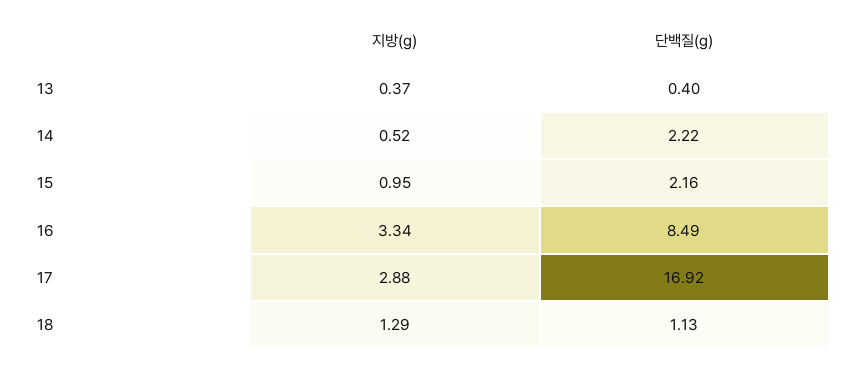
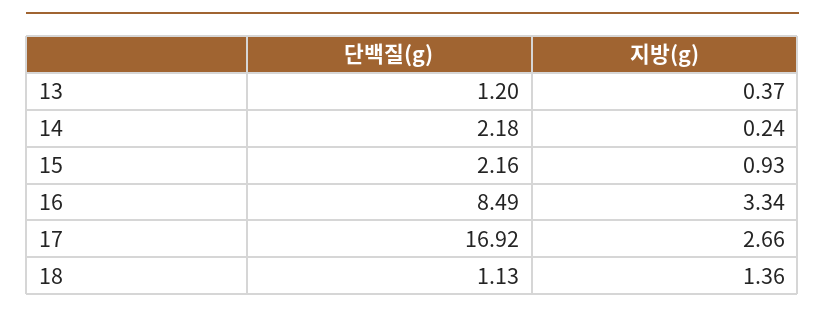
단백질(g), 13: 0.4 -> 1.2
지방(g), 14: 0.52 -> 0.24
단백질(g), 14: 2.22 -> 2.18
지방(g), 15: 0.95 -> 0.93
지방(g), 17: 2.88 -> 2.66
지방(g), 18: 1.29 -> 1.36

